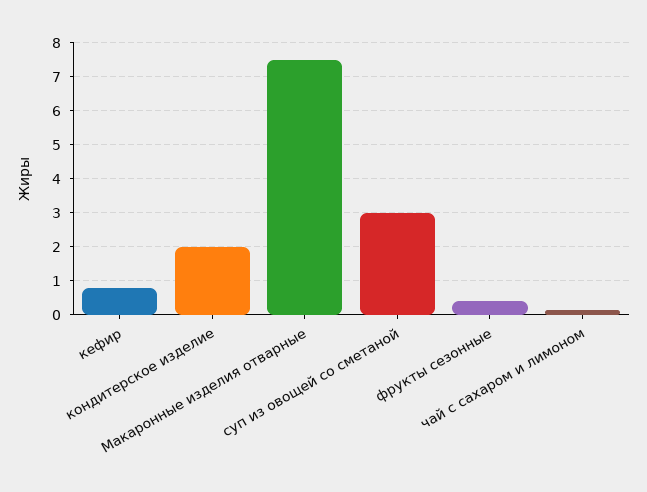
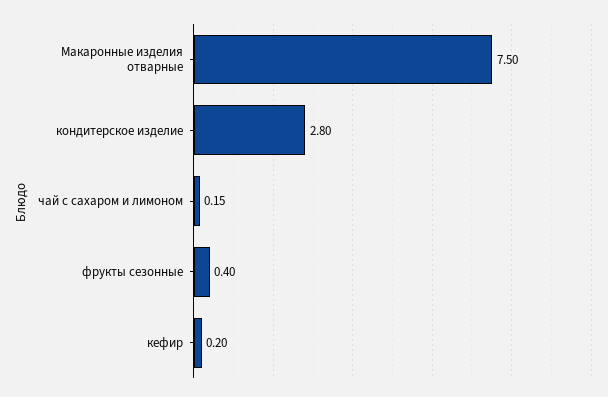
кефир: 0.8 -> 0.2
кондитерское изделие: 2 -> 2.8
суп из овощей со сметаной: 3 -> none

